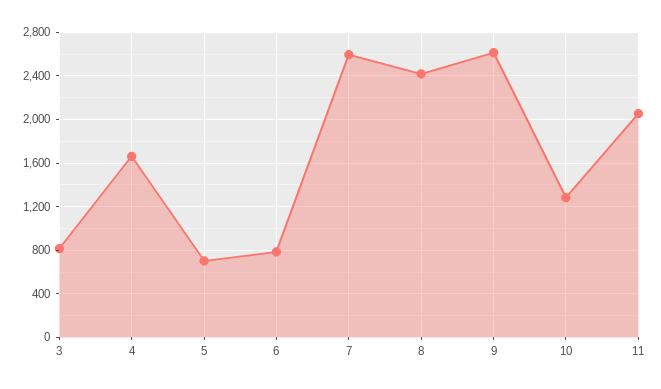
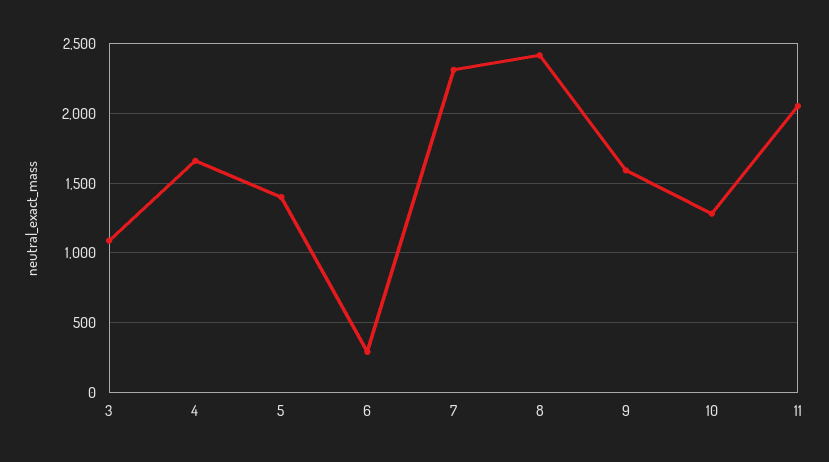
3: 800 -> 1100
5: 700 -> 1400
6: 800 -> 300
7: 2600 -> 2300
9: 2600 -> 1600

